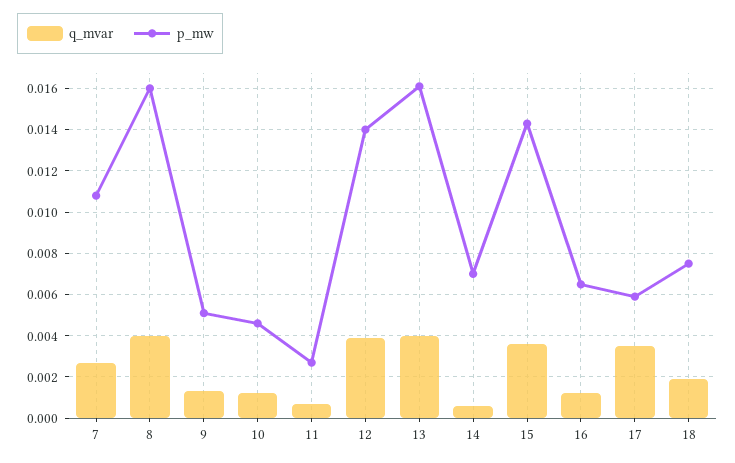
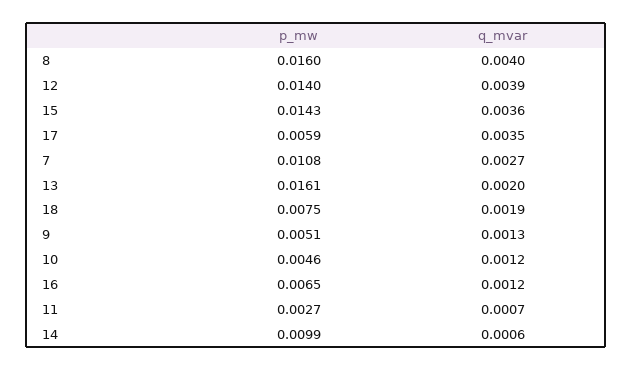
q_mvar, 13: 0.004 -> 0.002
p_mw, 14: 0.007 -> 0.0099

